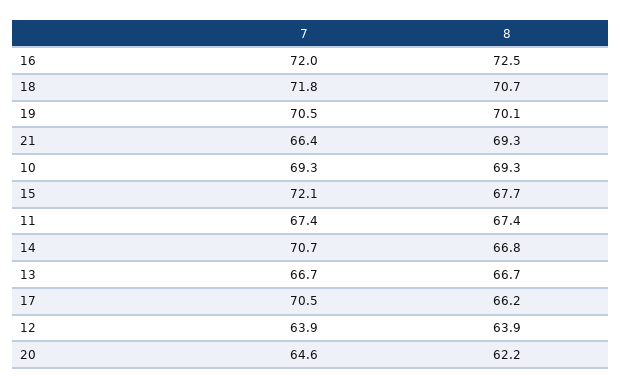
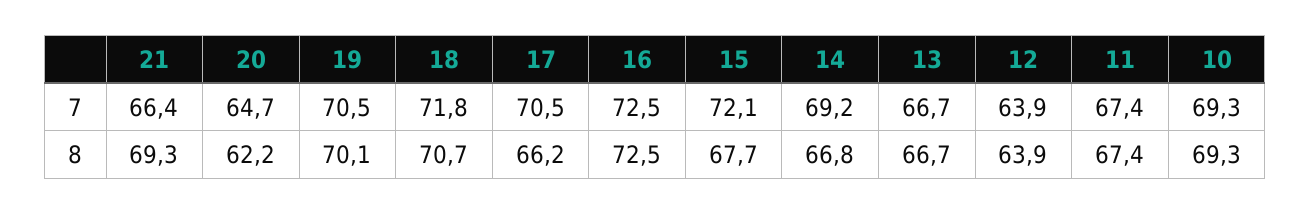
7, 16: 72 -> 72.5
7, 14: 70.7 -> 69.2
7, 20: 64.6 -> 64.7

